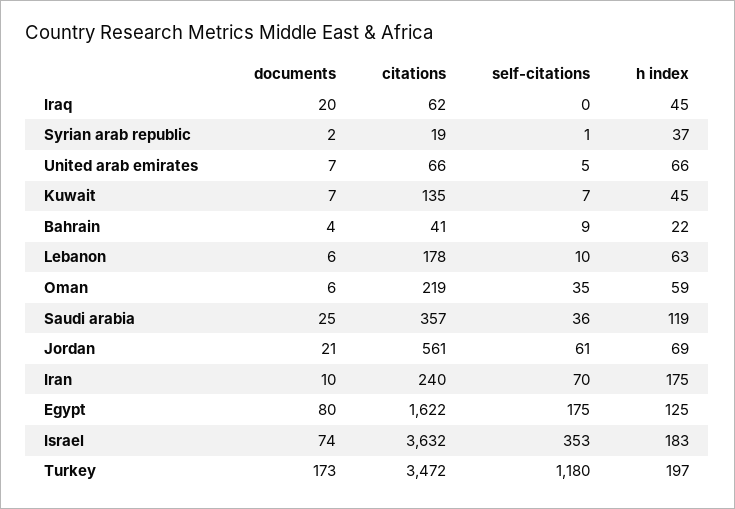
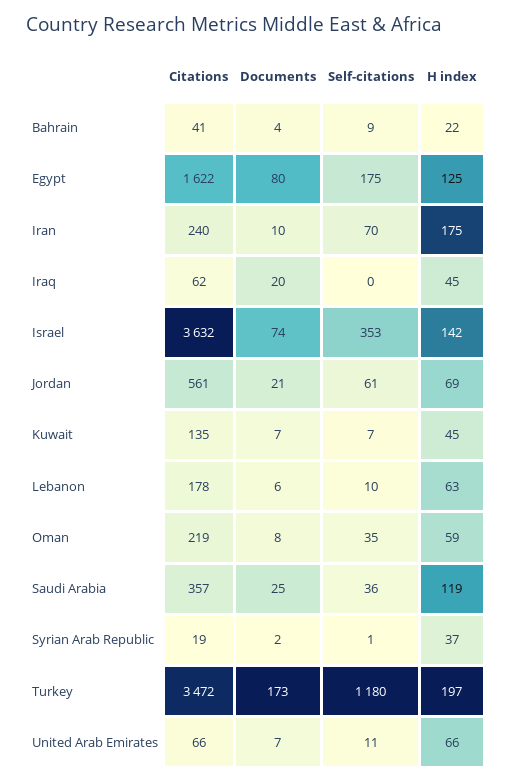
self-citations, United arab emirates: 5 -> 11
documents, Oman: 6 -> 8
h index, Israel: 183 -> 142

